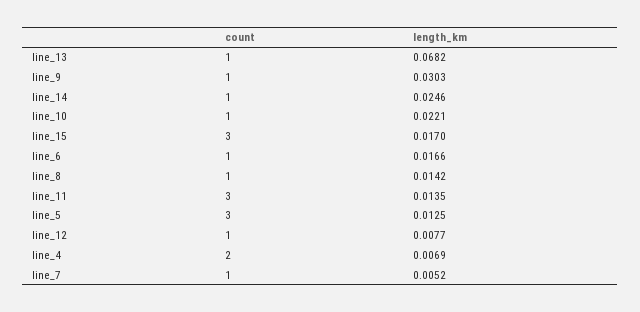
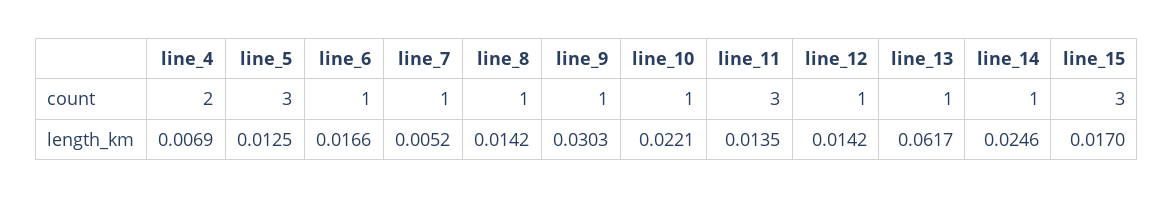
length_km, line_13: 0.0682 -> 0.0617
length_km, line_12: 0.0077 -> 0.0142

